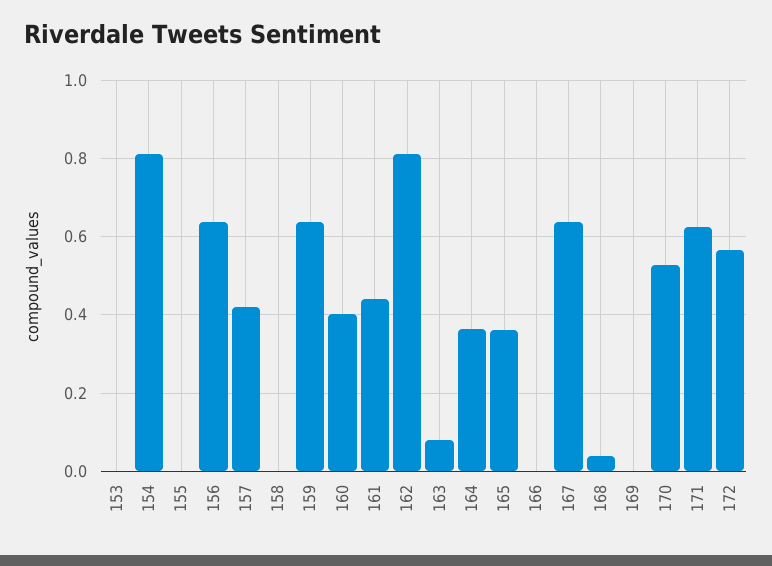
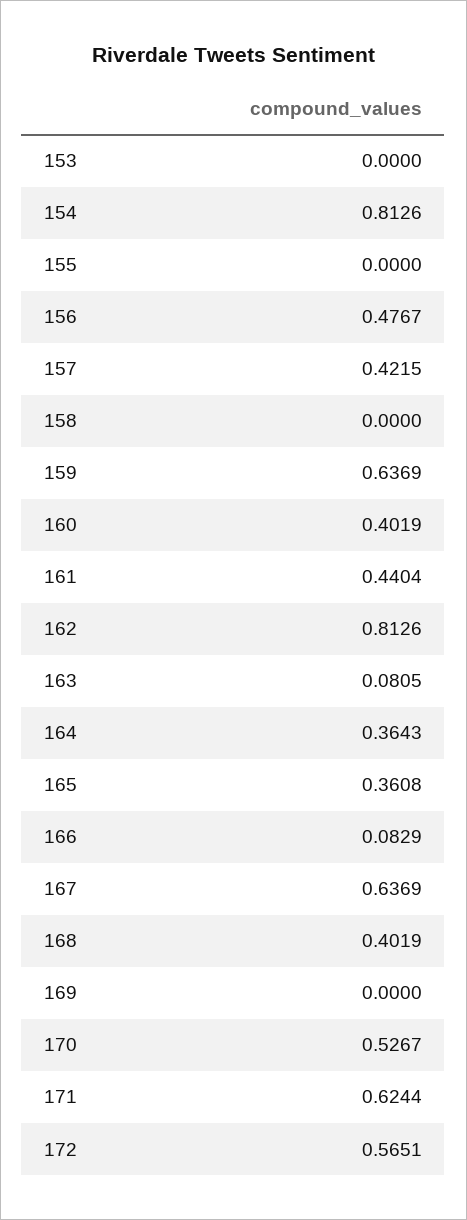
156: 0.64 -> 0.4767
166: 0 -> 0.0829
168: 0.04 -> 0.4019

